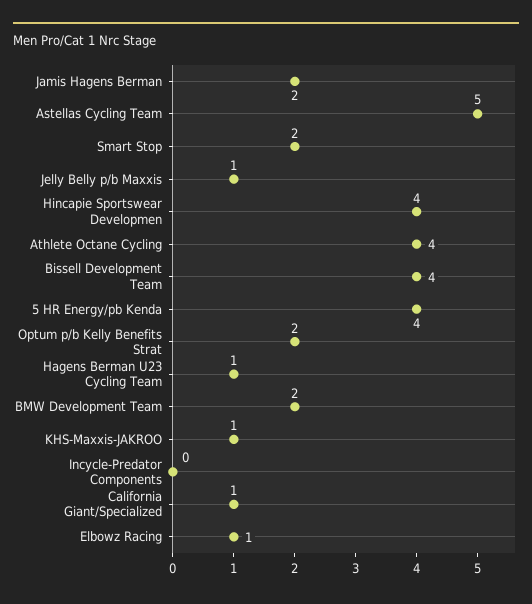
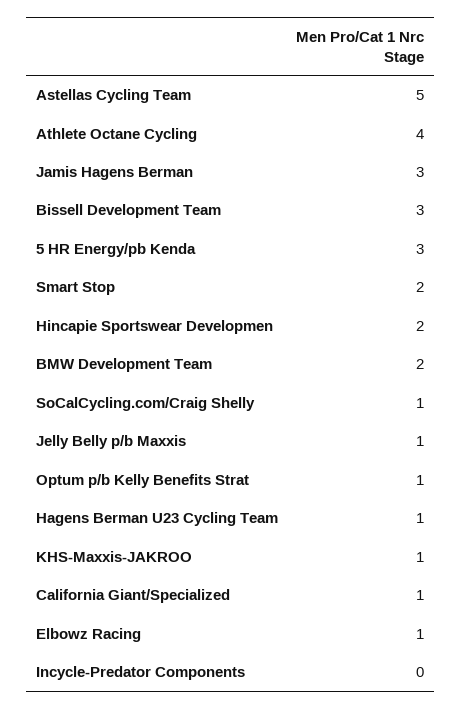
Jamis Hagens Berman: 2 -> 3
Hincapie Sportswear Developmen: 4 -> 2
Bissell Development Team: 4 -> 3
5 HR Energy/pb Kenda: 4 -> 3
Optum p/b Kelly Benefits Strat: 2 -> 1
SoCalCycling.com/Craig Shelly: none -> 1

